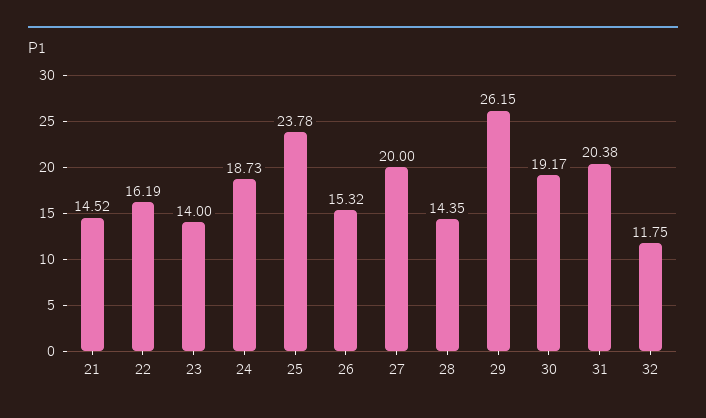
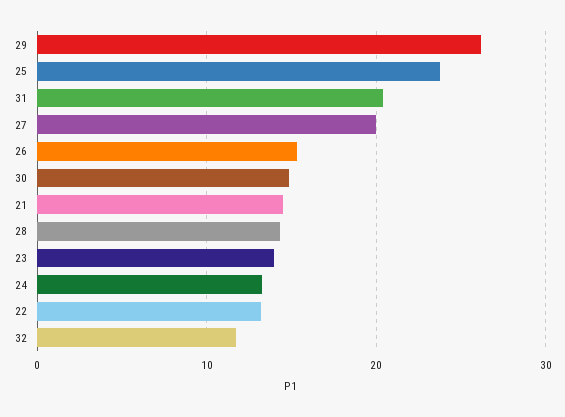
22: 16.19 -> 13
24: 18.73 -> 13
30: 19.17 -> 15

